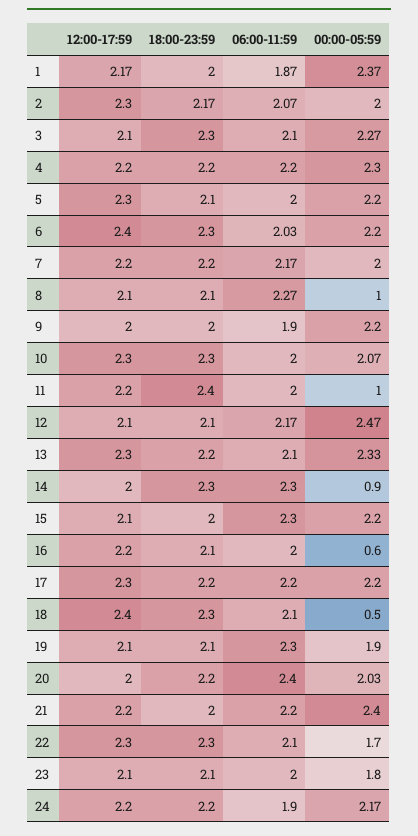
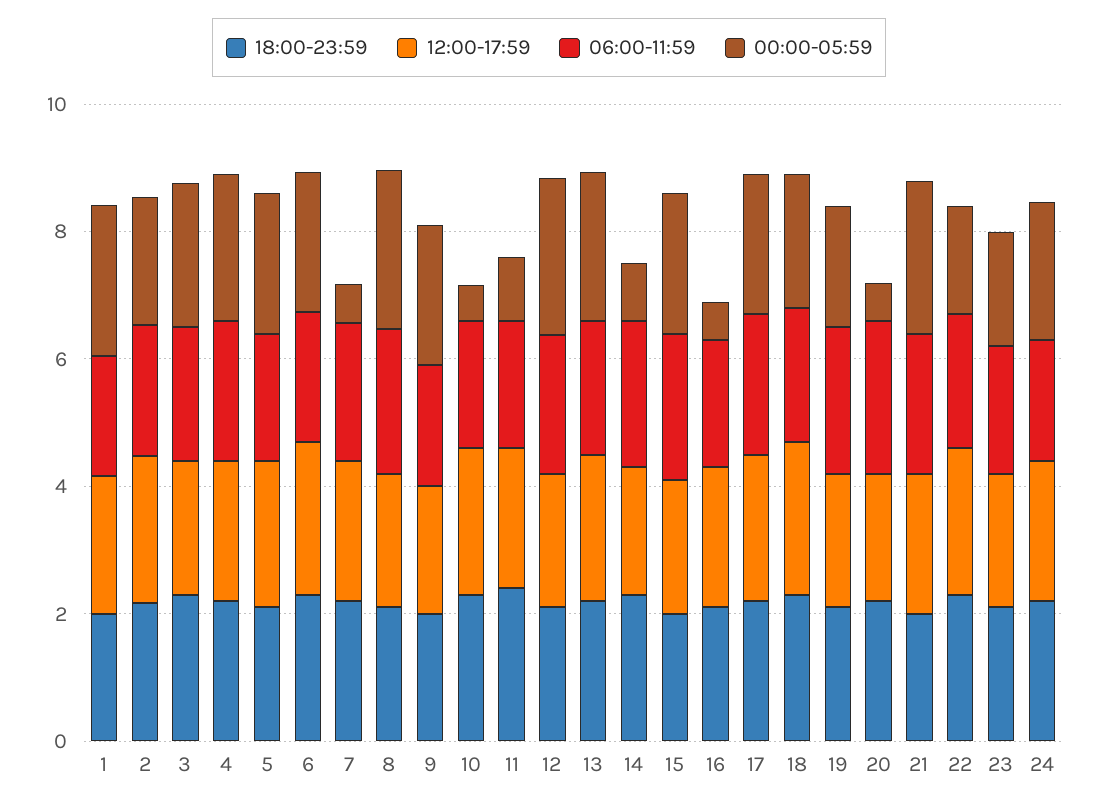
00:00-05:59, 7: 2 -> 0.5
00:00-05:59, 8: 1 -> 2.5
00:00-05:59, 10: 2.07 -> 0.5
00:00-05:59, 18: 0.5 -> 2
00:00-05:59, 20: 2.03 -> 0.5

